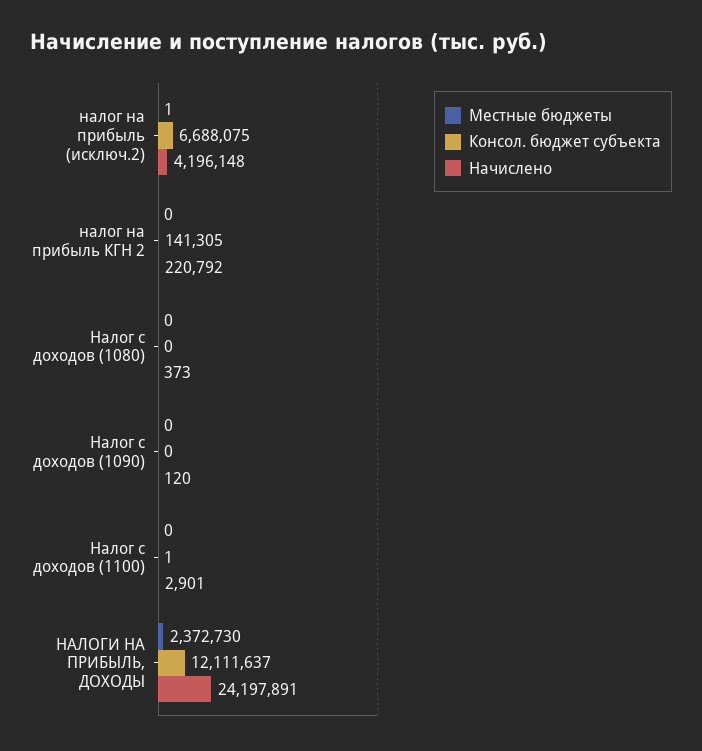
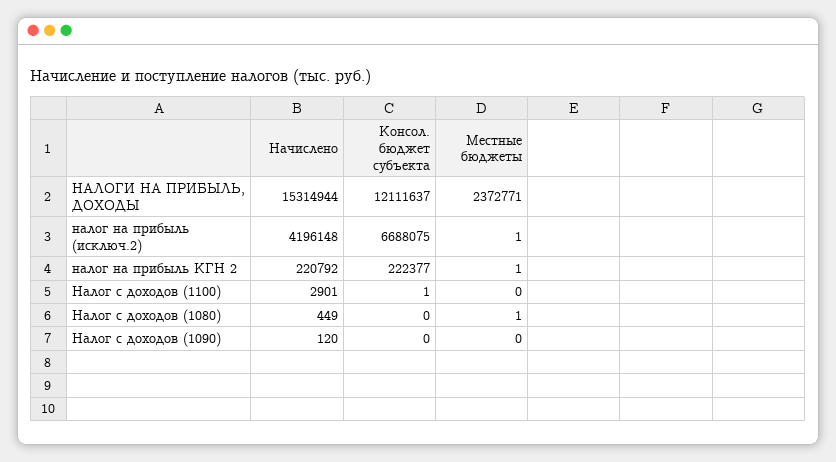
Местные бюджеты, налог на прибыль КГН 2: 0 -> 1
Консол. бюджет субъекта, налог на прибыль КГН 2: 141305 -> 222377
Местные бюджеты, Налог с доходов (1080): 0 -> 1
Начислено, Налог с доходов (1080): 373 -> 449
Местные бюджеты, НАЛОГИ НА ПРИБЫЛЬ, ДОХОДЫ: 2372730 -> 2372771
Начислено, НАЛОГИ НА ПРИБЫЛЬ, ДОХОДЫ: 24197891 -> 15314944

